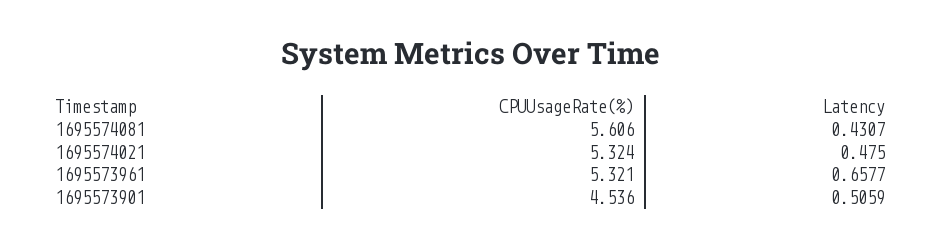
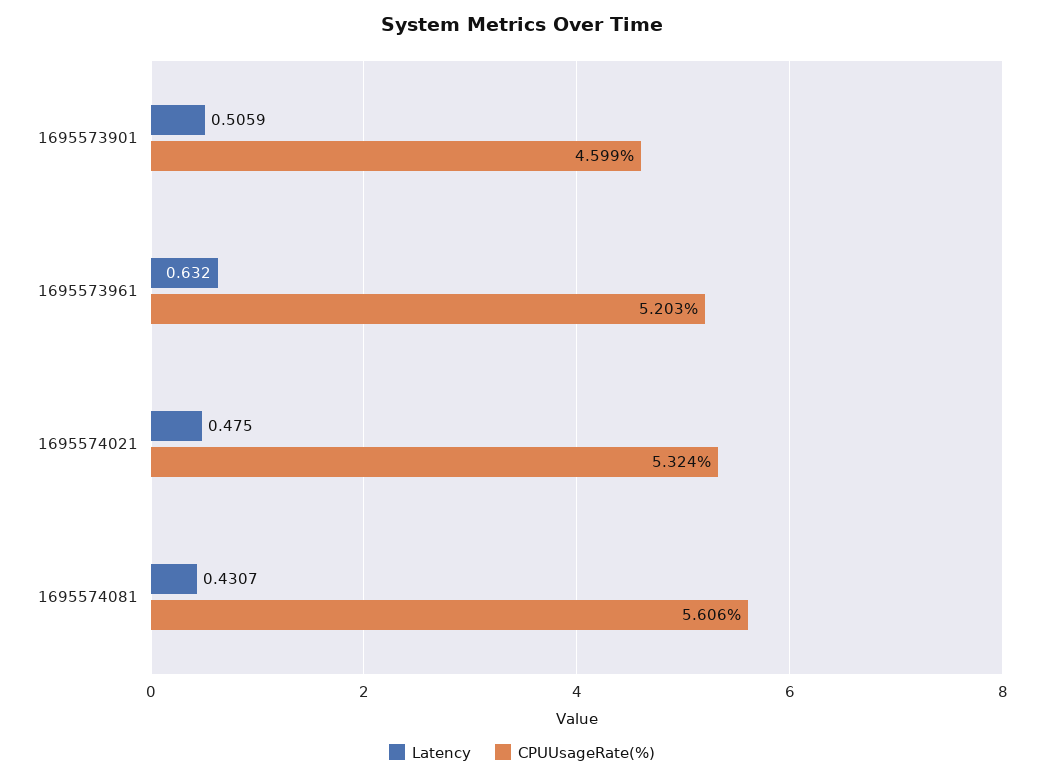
CPUUsageRate(%), 1695573961: 5.321 -> 5.203
Latency, 1695573961: 0.6577 -> 0.632
CPUUsageRate(%), 1695573901: 4.536 -> 4.599

